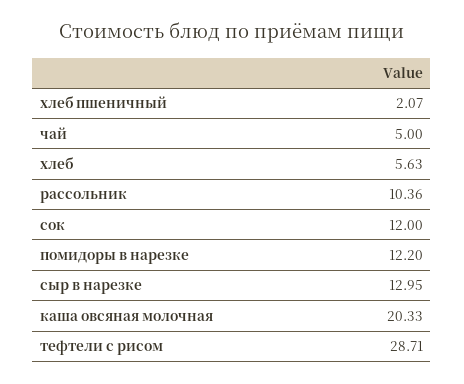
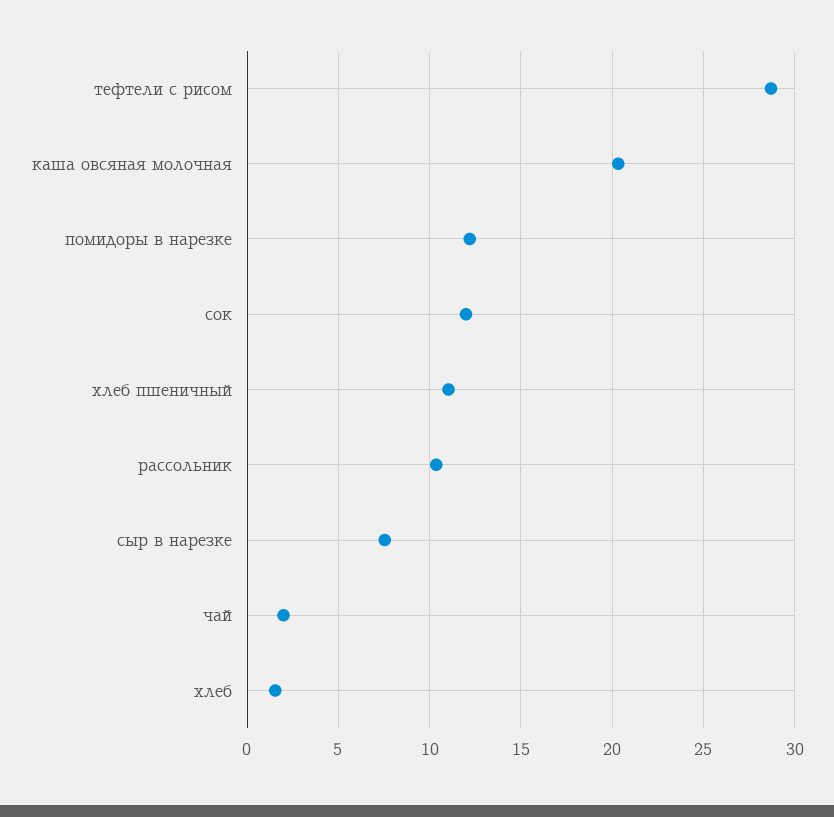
хлеб пшеничный: 2.07 -> 11
чай: 5 -> 2
хлеб: 5.63 -> 1.5
сыр в нарезке: 12.95 -> 7.5

